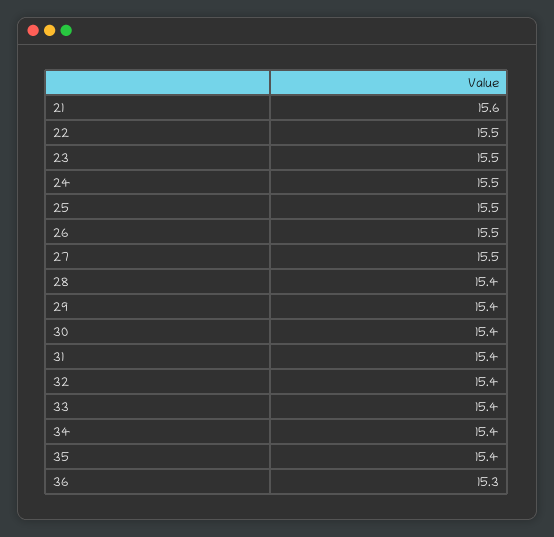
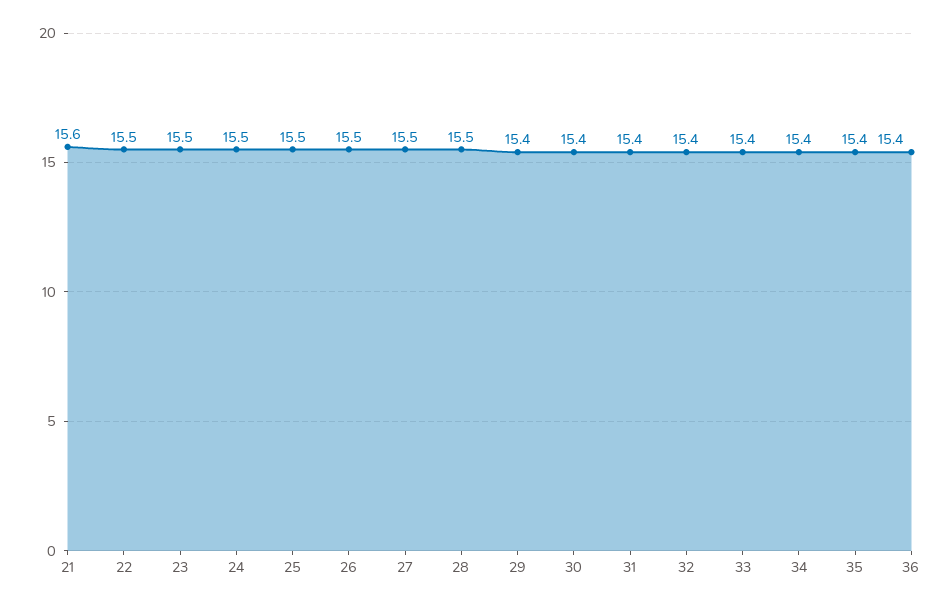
28: 15.4 -> 15.5
36: 15.3 -> 15.4

